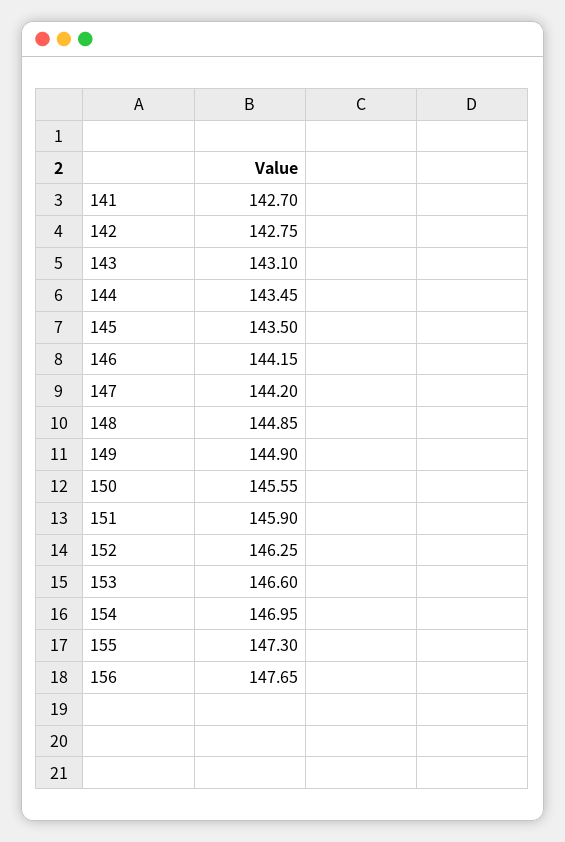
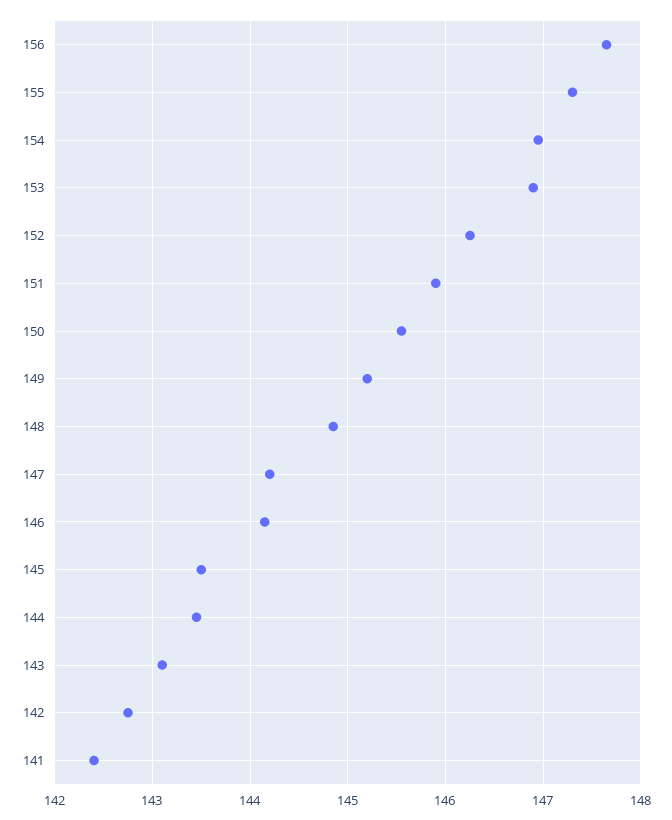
141: 142.7 -> 142.4
149: 144.9 -> 145.2
153: 146.6 -> 146.9

